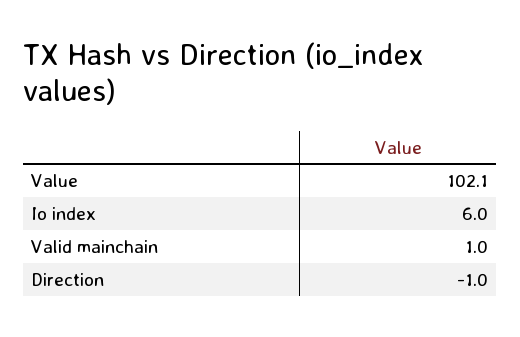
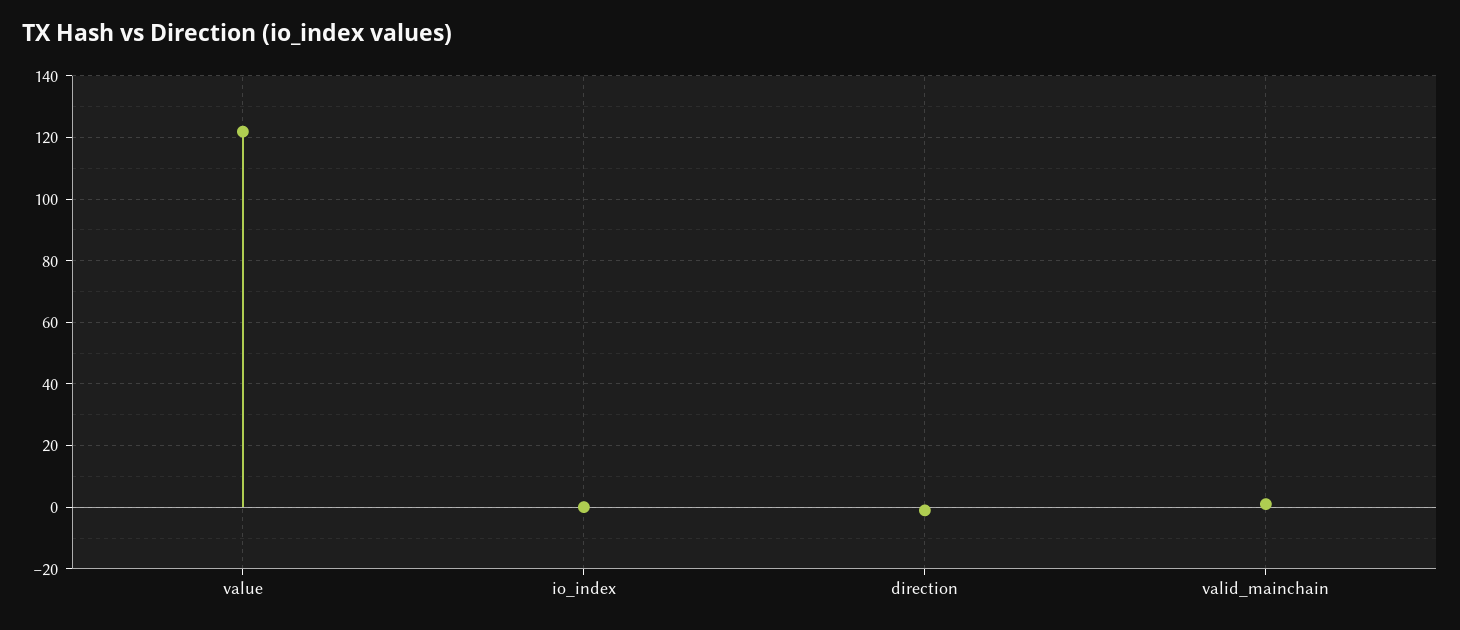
Value: 102.1 -> 122
Io index: 6 -> 0

